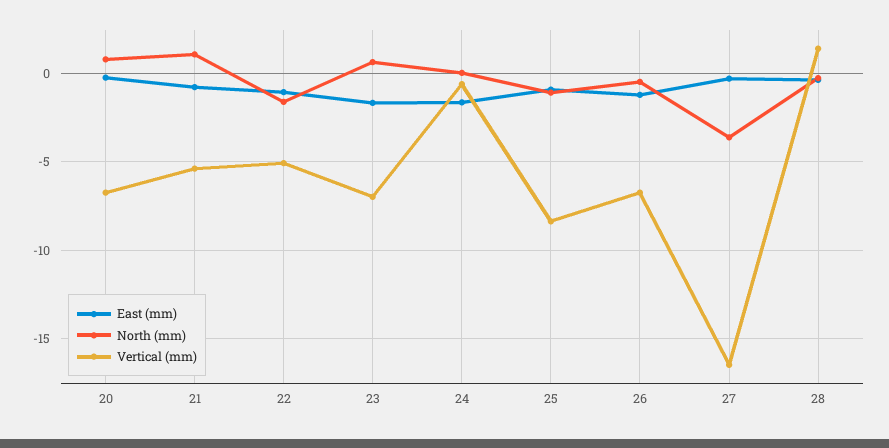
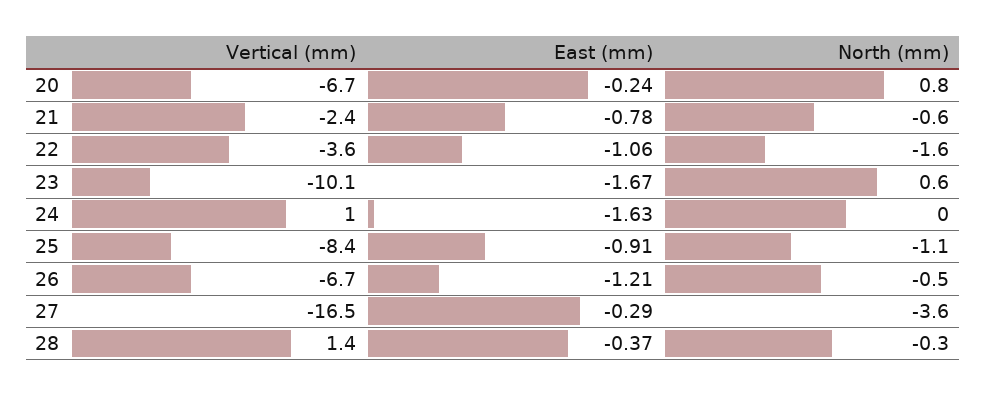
North (mm), 21: 1 -> -0.6
Vertical (mm), 21: -5.5 -> -2.4
Vertical (mm), 22: -5 -> -3.6
Vertical (mm), 23: -7 -> -10.1
Vertical (mm), 24: -0.5 -> 1

